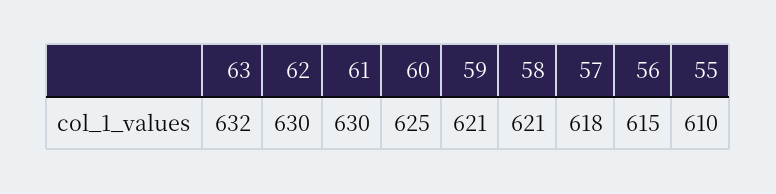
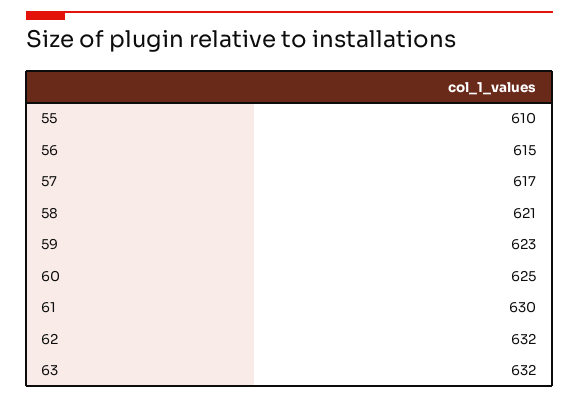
62: 630 -> 632
59: 621 -> 623
57: 618 -> 617

